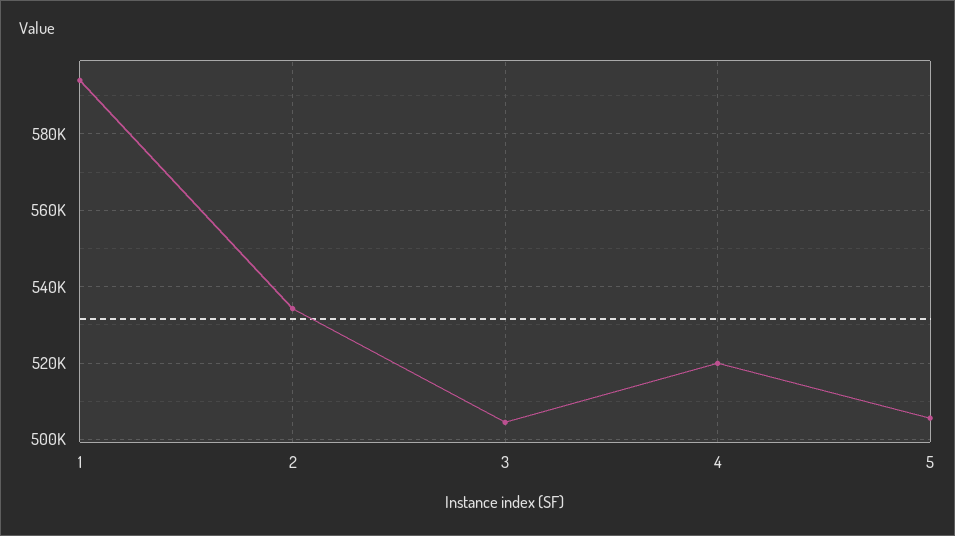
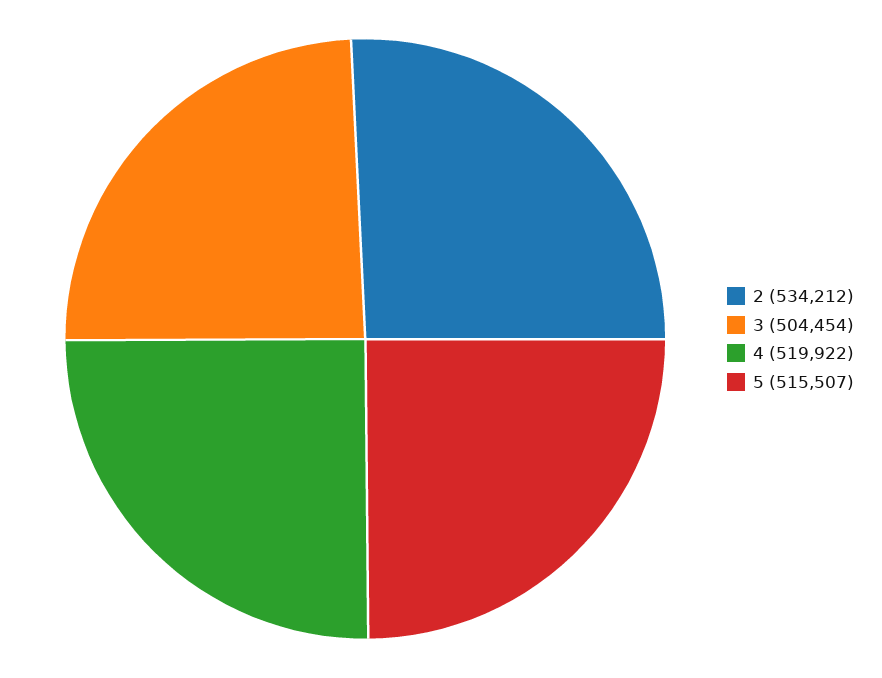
1: 594000 -> none
5: 506000 -> 515507

